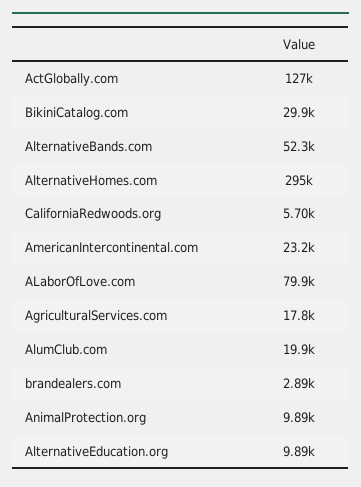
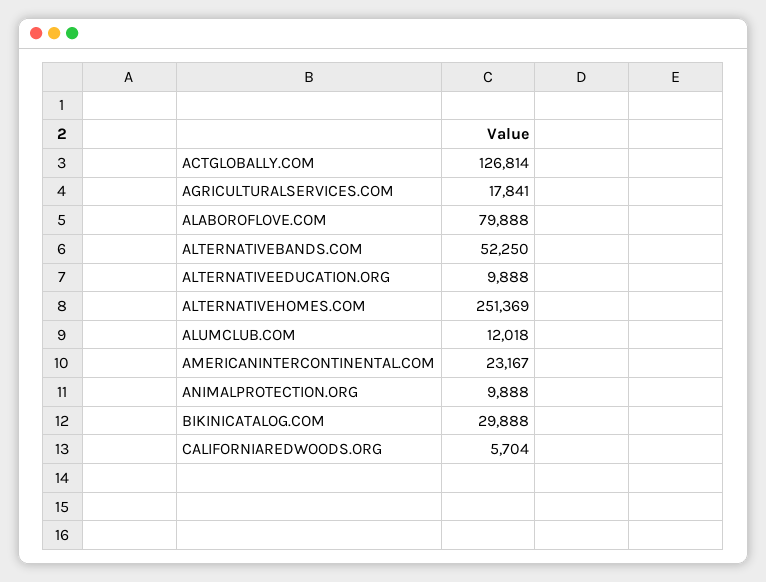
AlternativeHomes.com: 295000 -> 251369
AlumClub.com: 19900 -> 12018
brandealers.com: 2890 -> none

